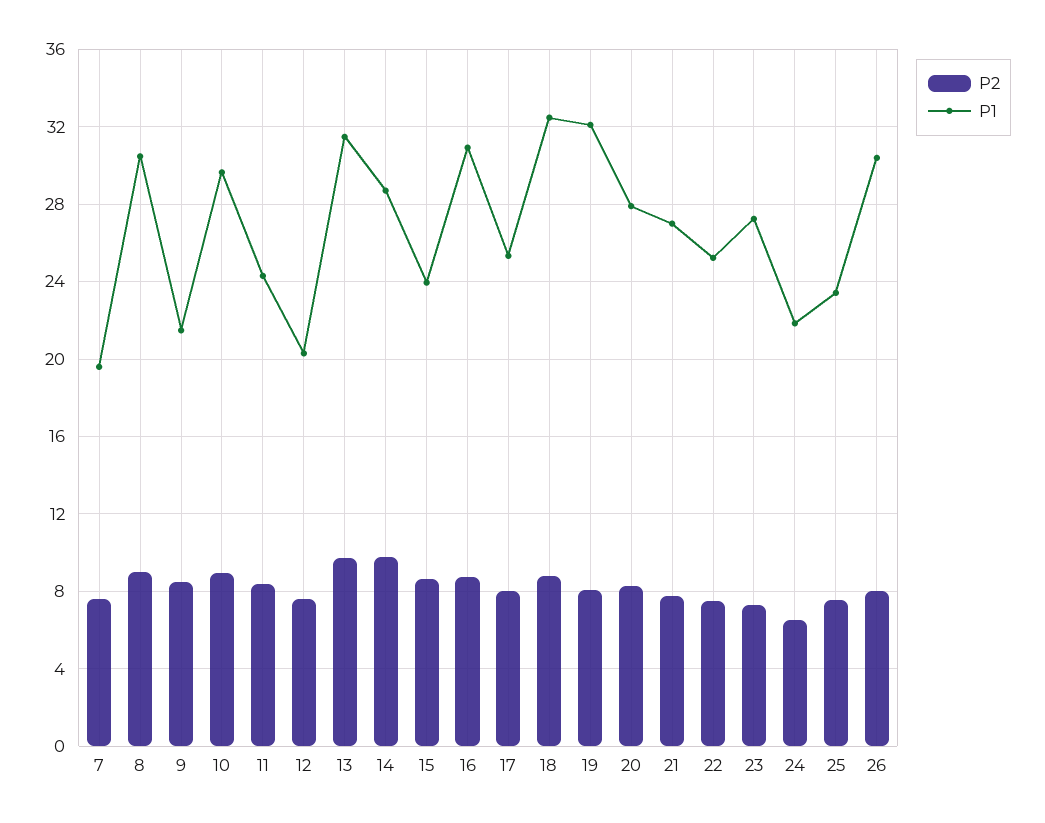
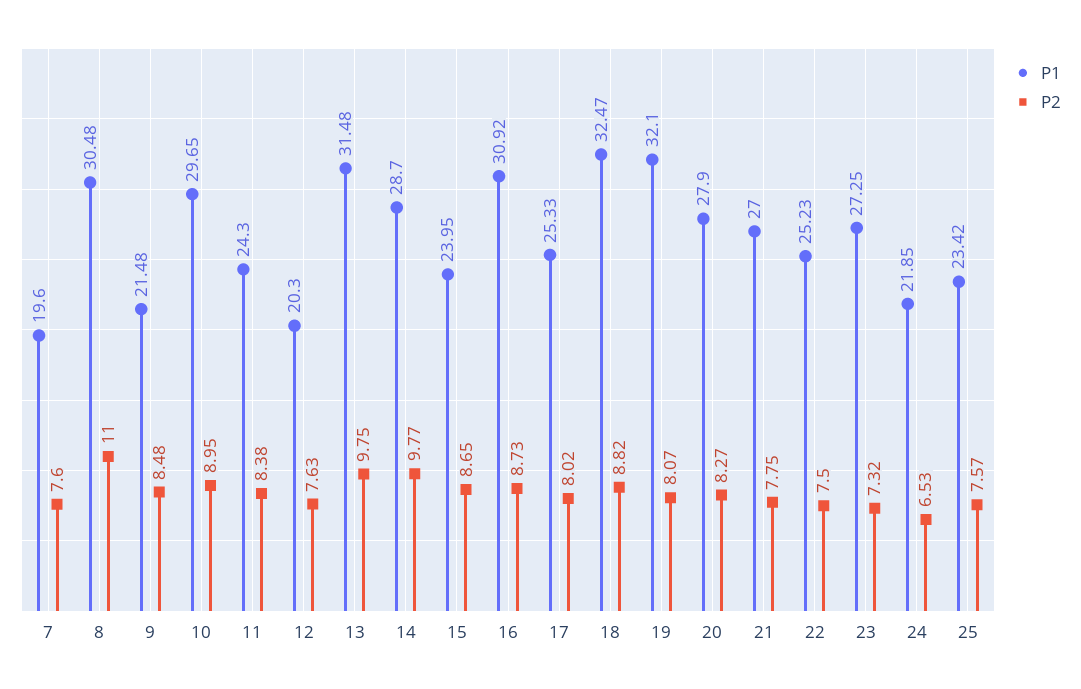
P2, 8: 9 -> 11
P2, 26: 8 -> none
P1, 26: 30.5 -> none

